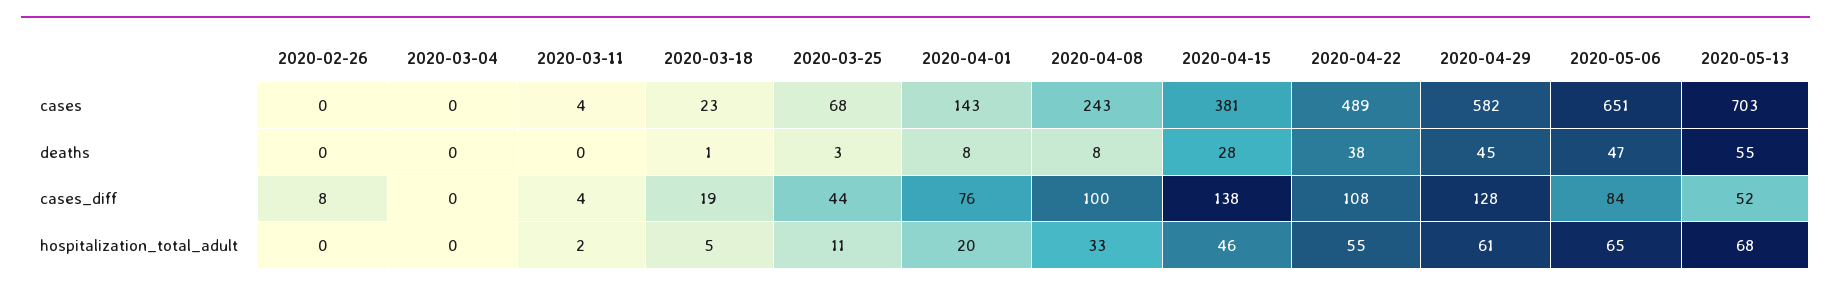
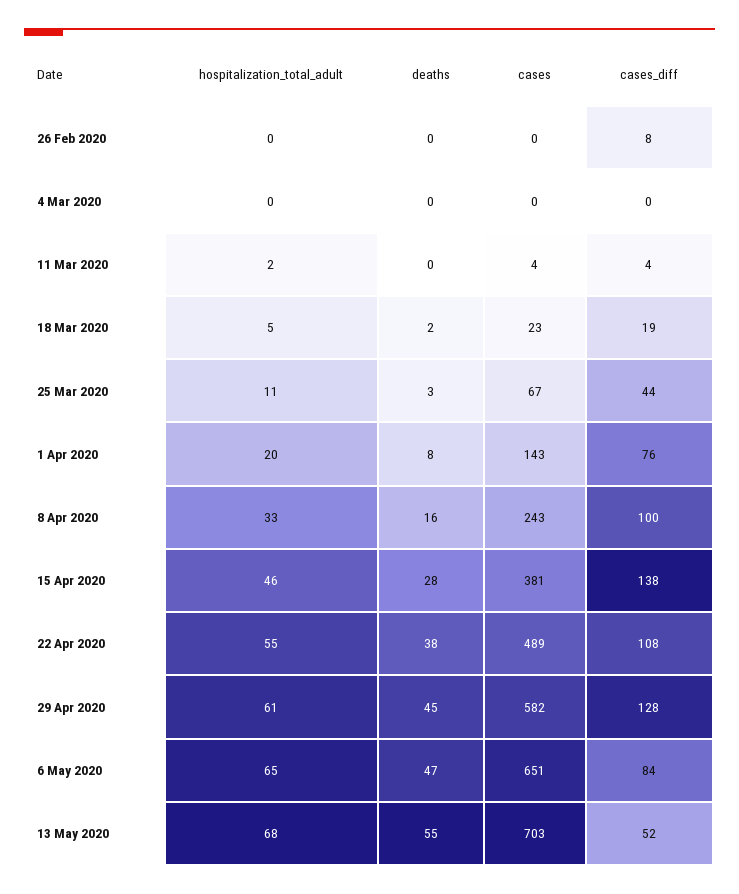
2020-03-25, cases: 68 -> 67
2020-03-18, deaths: 1 -> 2
2020-04-08, deaths: 8 -> 16

